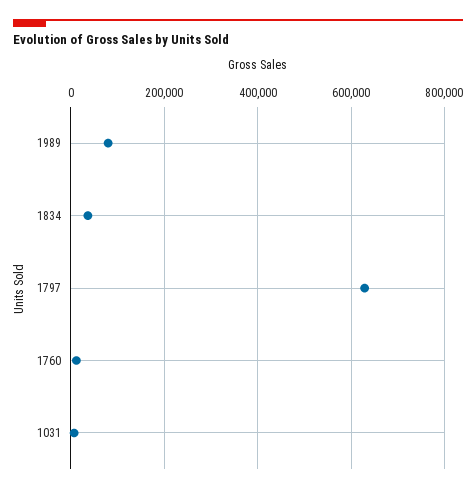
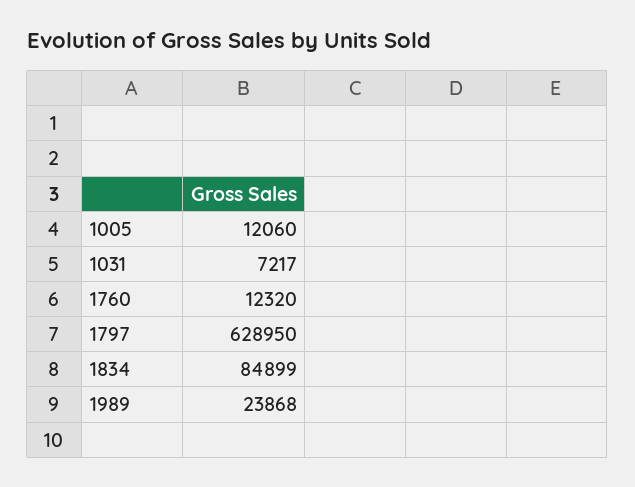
1989: 80000 -> 23868
1834: 40000 -> 84899
1005: none -> 12060

